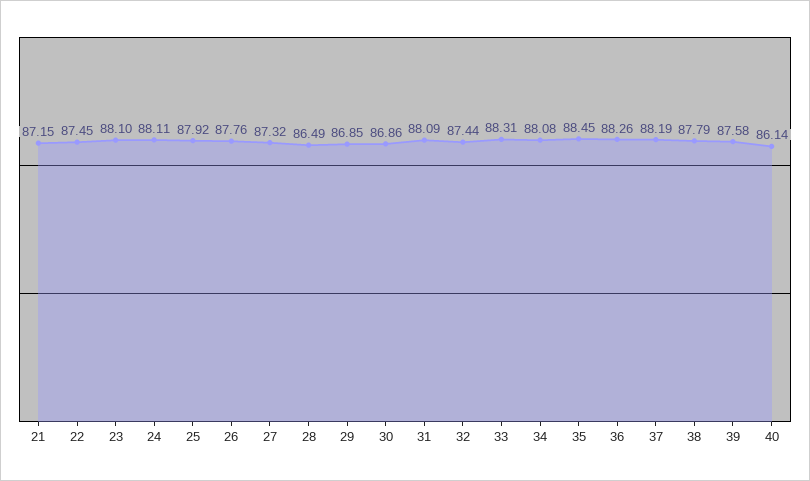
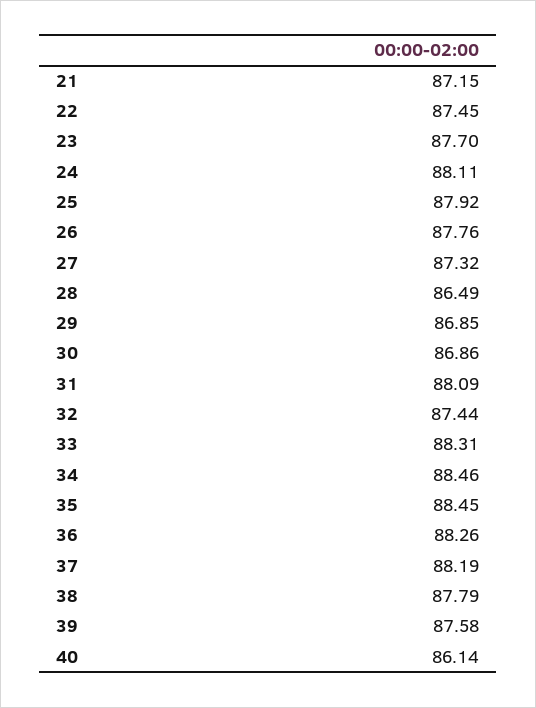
23: 88.1 -> 87.7
34: 88.08 -> 88.46

